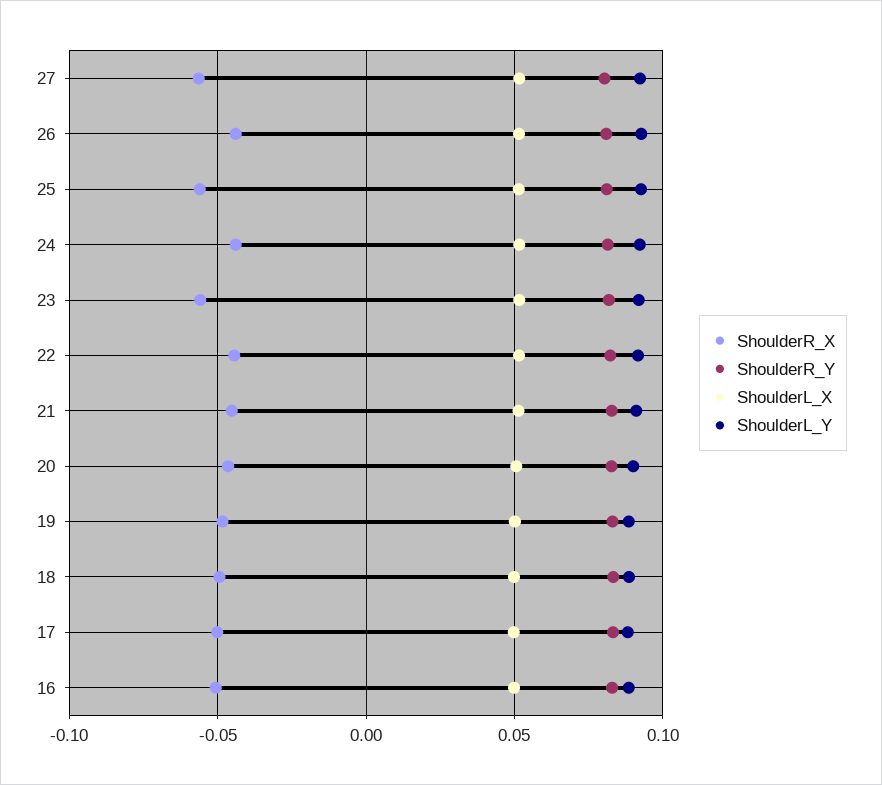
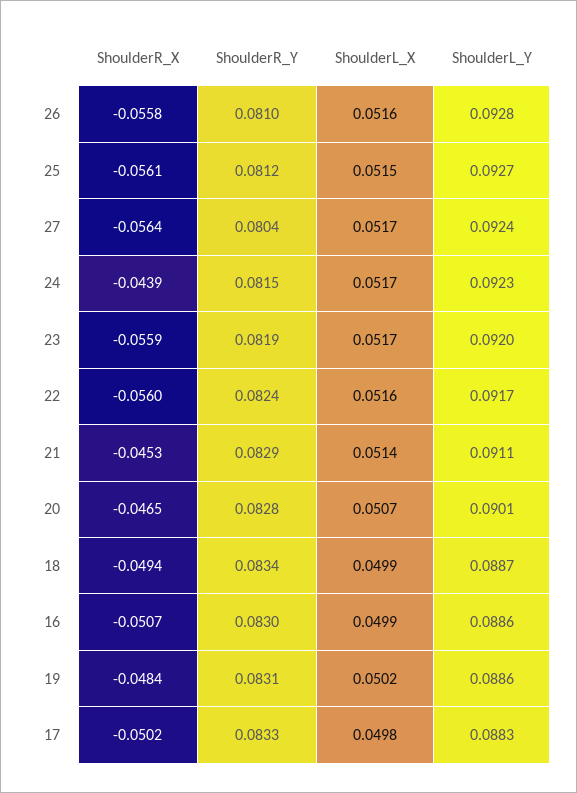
ShoulderR_X, 26: -0.045 -> -0.0558
ShoulderR_X, 22: -0.045 -> -0.056

